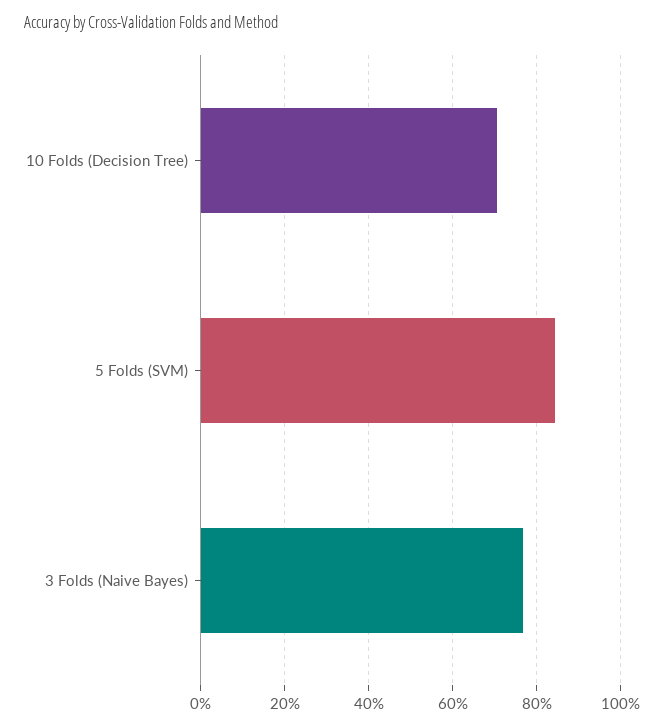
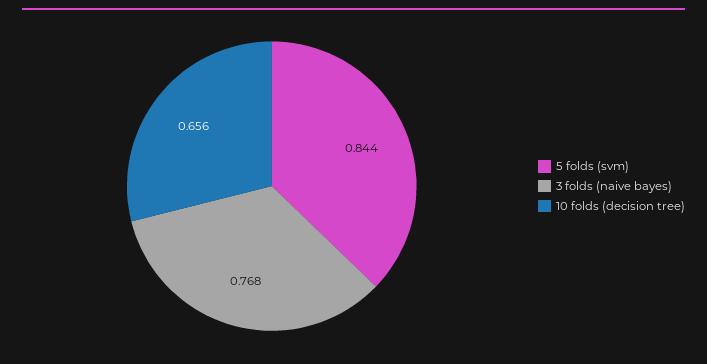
10 Folds (Decision Tree): 0.7 -> 0.656

